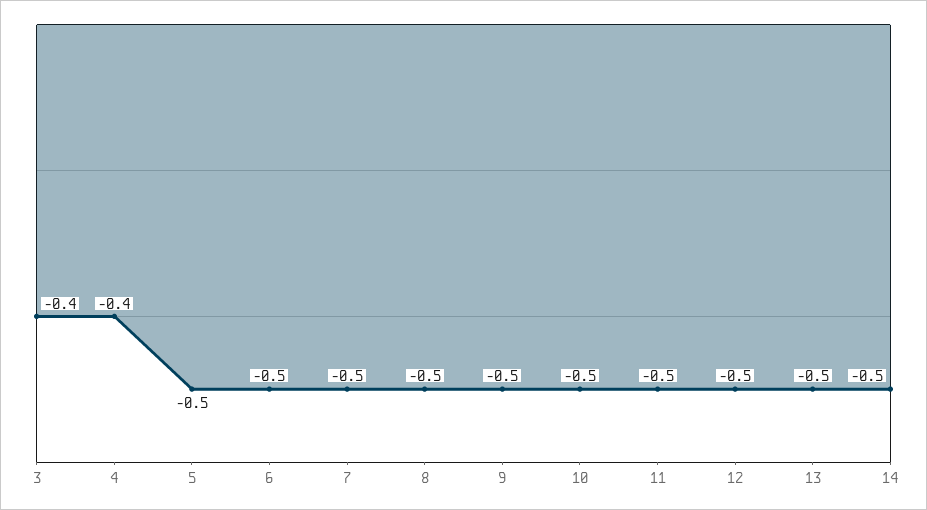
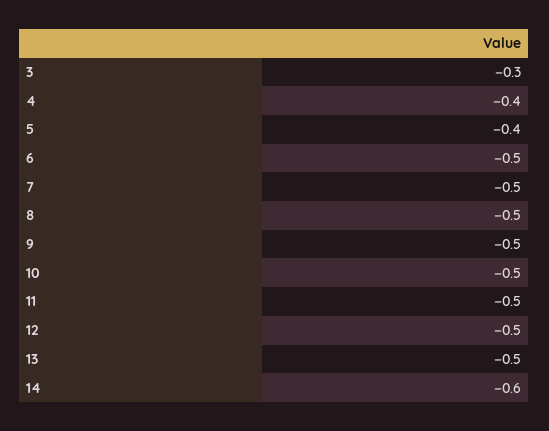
3: -0.4 -> -0.3
5: -0.5 -> -0.4
14: -0.5 -> -0.6

